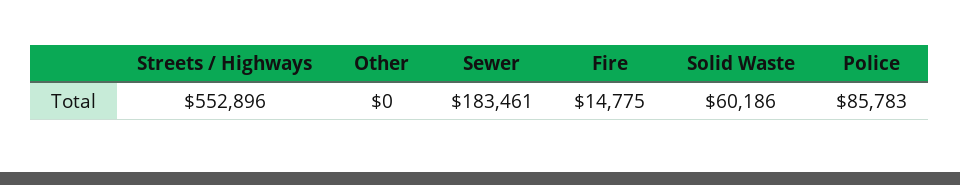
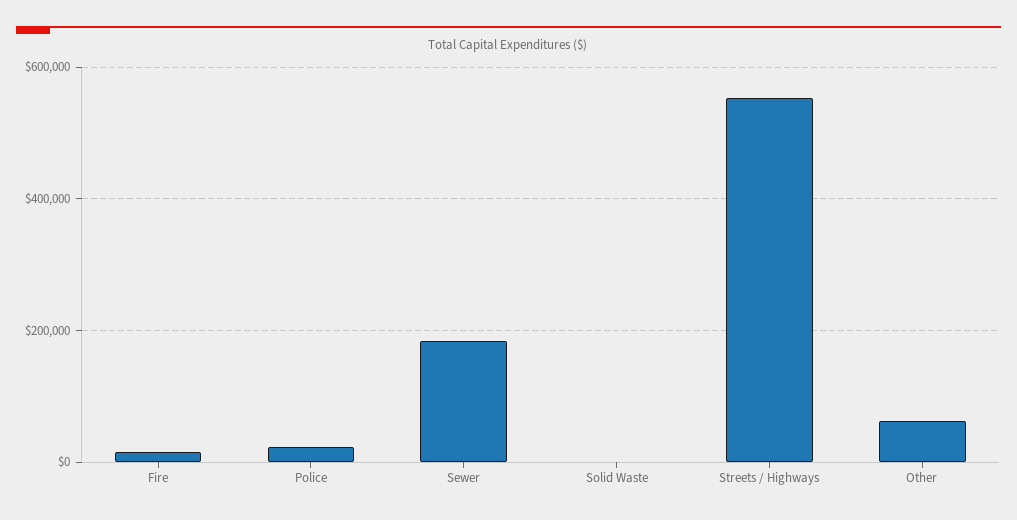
Other: 0 -> 60000
Solid Waste: 60186 -> 0
Police: 85783 -> 20000

